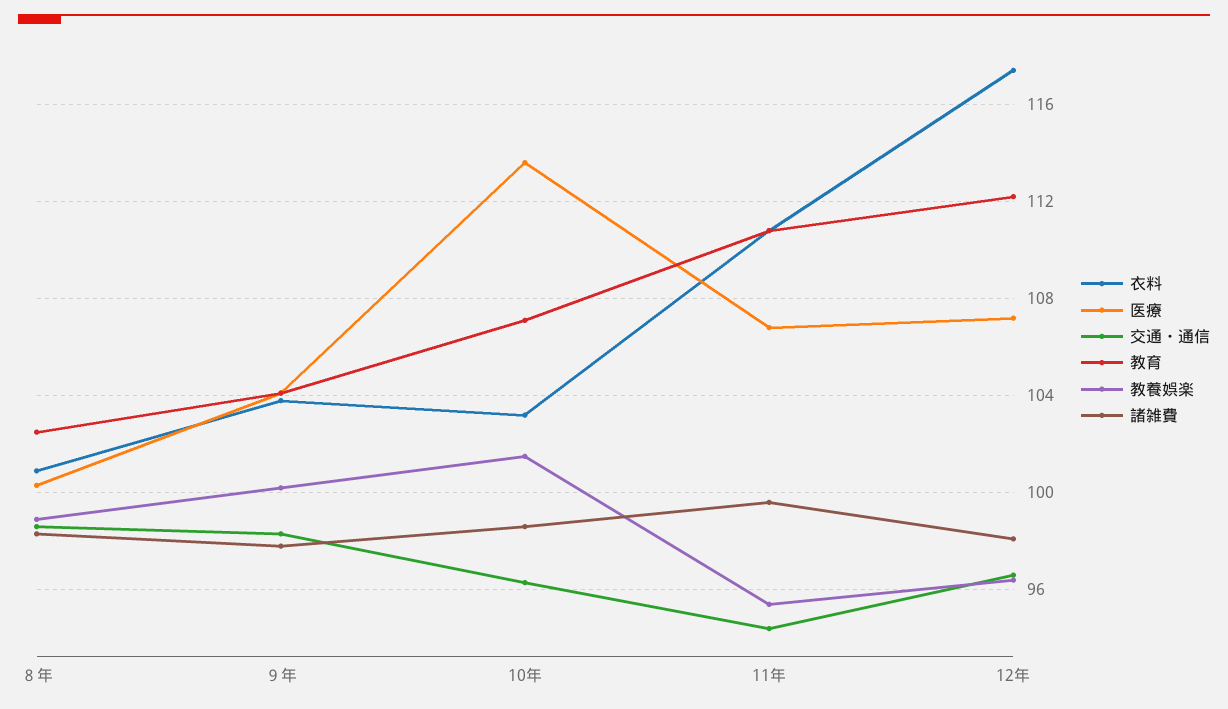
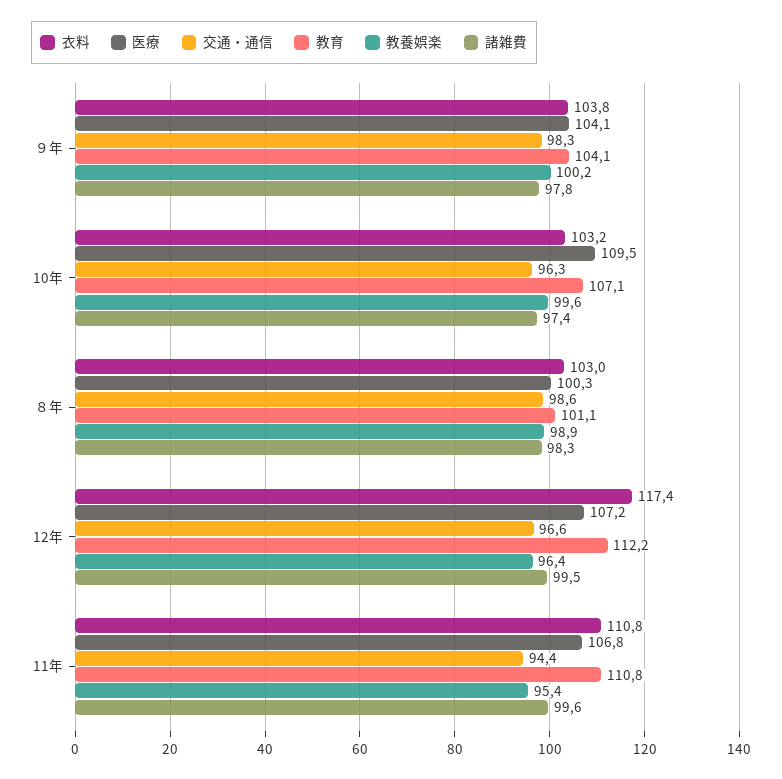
衣料, ８年: 101 -> 103
教育, ８年: 102.5 -> 101.1
医療, 10年: 113.5 -> 109.5
教養娯楽, 10年: 101.5 -> 99.6
諸雑費, 10年: 98.5 -> 97.4
諸雑費, 12年: 98 -> 99.5

